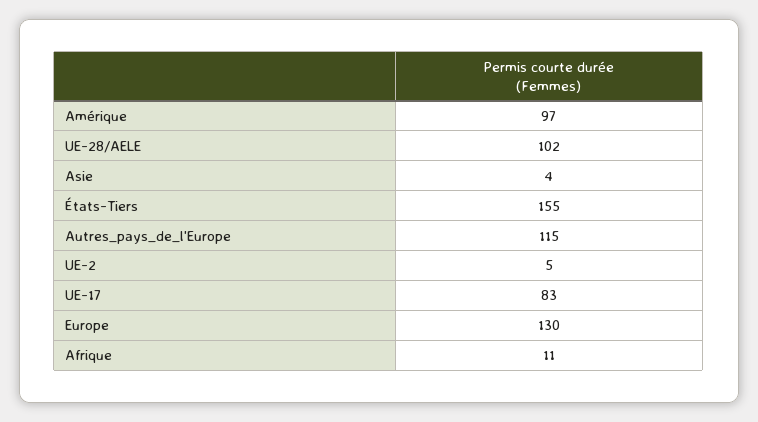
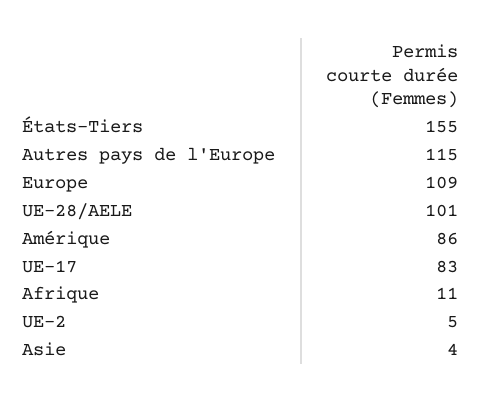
Amérique: 97 -> 86
UE-28/AELE: 102 -> 101
Europe: 130 -> 109

